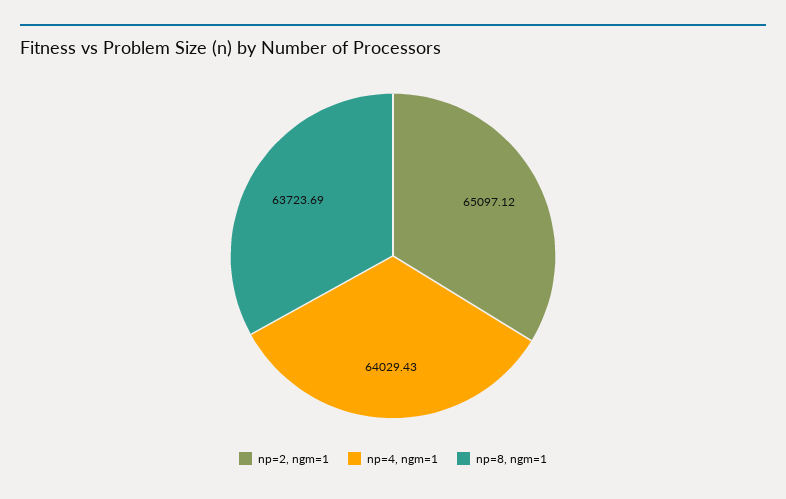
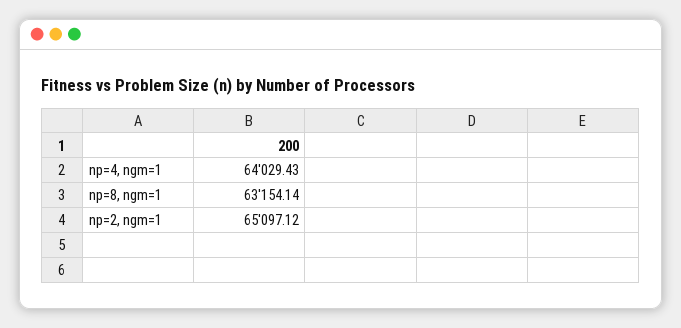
np=8, ngm=1: 63723.69 -> 63154.14

